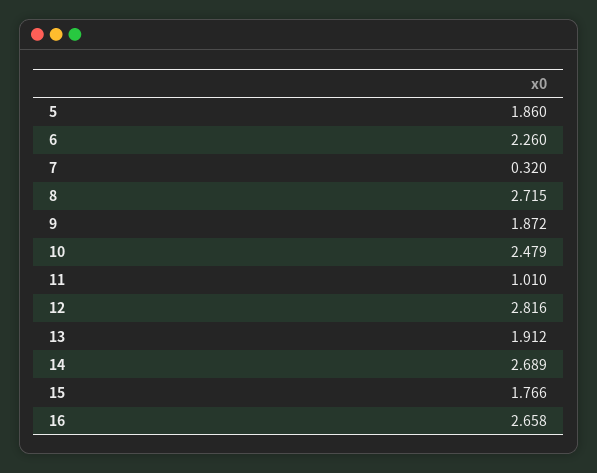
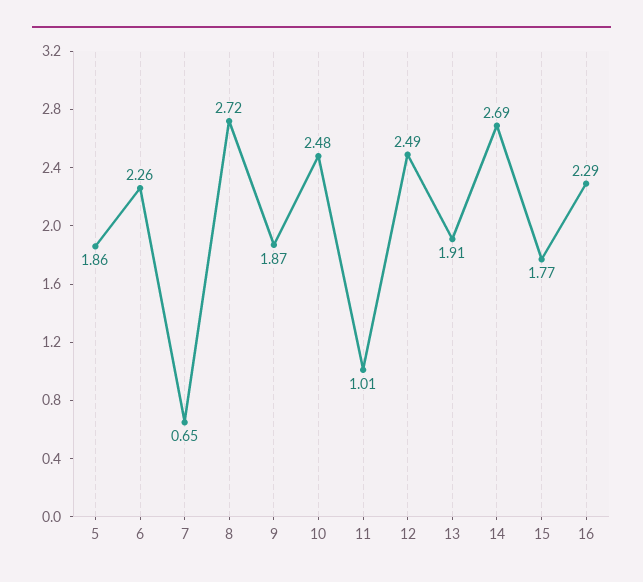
7: 0.32 -> 0.65
12: 2.816 -> 2.49
16: 2.658 -> 2.29

